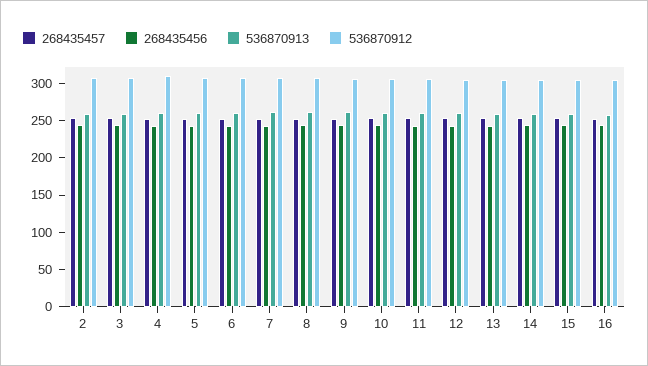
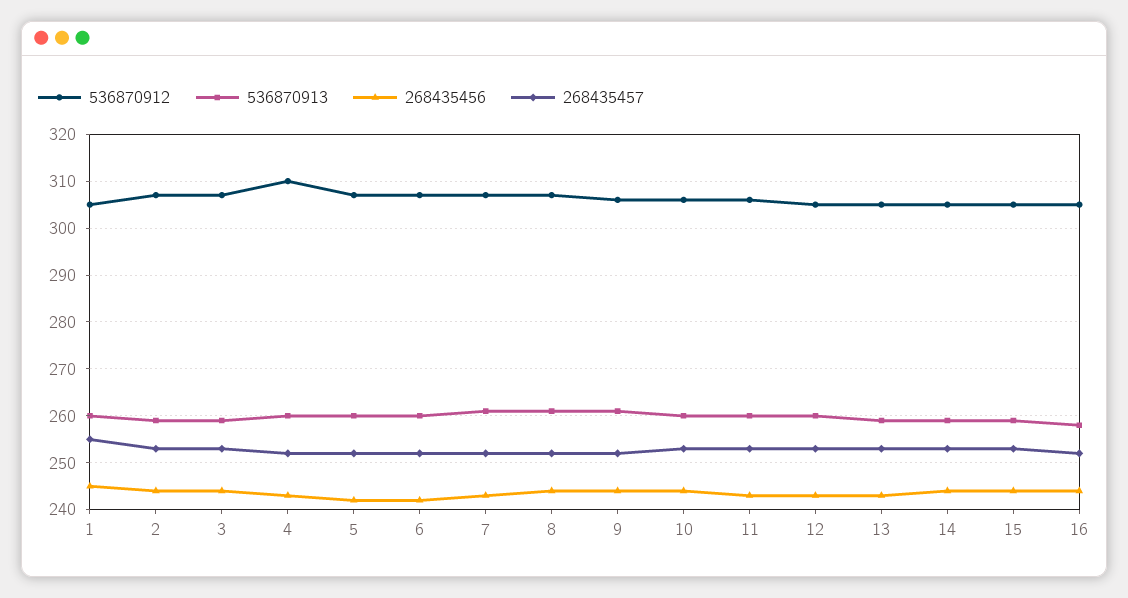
536870912, 1: none -> 305
536870913, 1: none -> 260
268435456, 1: none -> 245
268435457, 1: none -> 255

